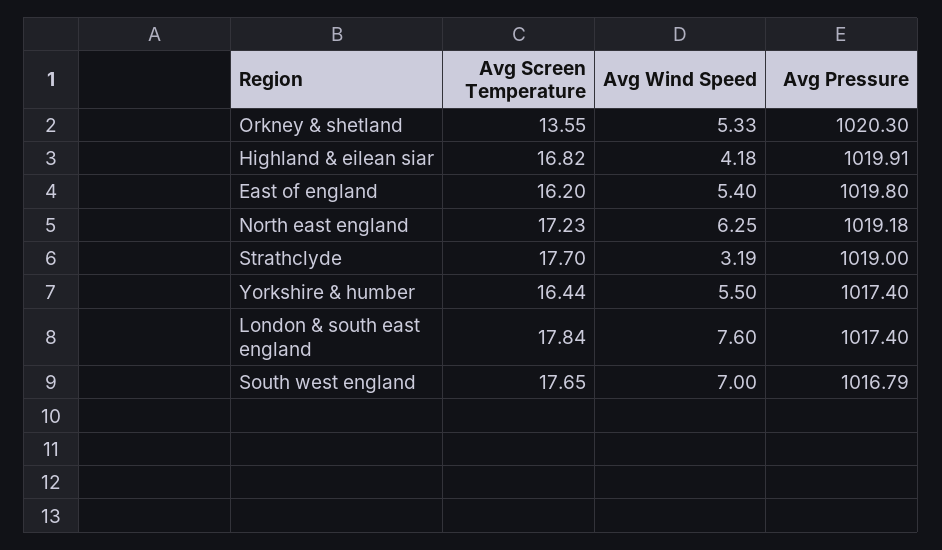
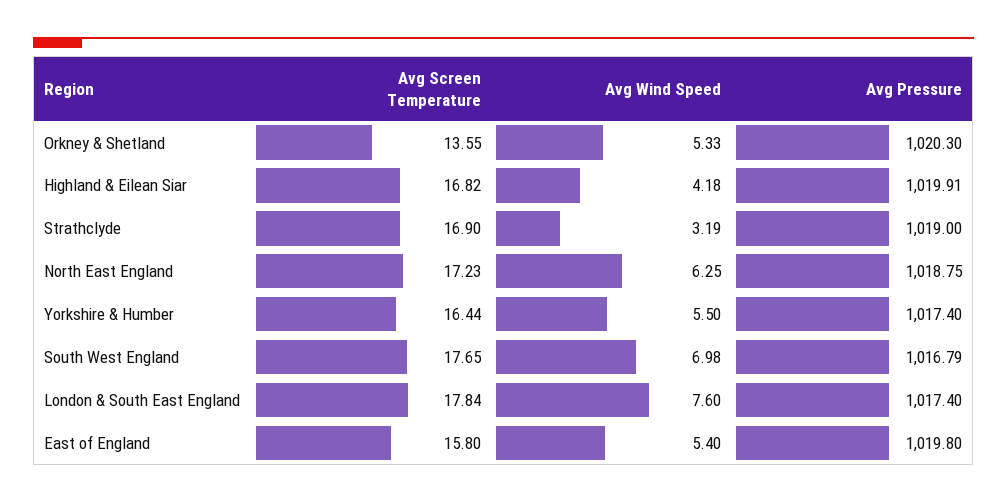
Avg Screen Temperature, East of england: 16.2 -> 15.8
Avg Pressure, North east england: 1019.18 -> 1018.75
Avg Screen Temperature, Strathclyde: 17.7 -> 16.9
Avg Wind Speed, South west england: 7 -> 6.98

